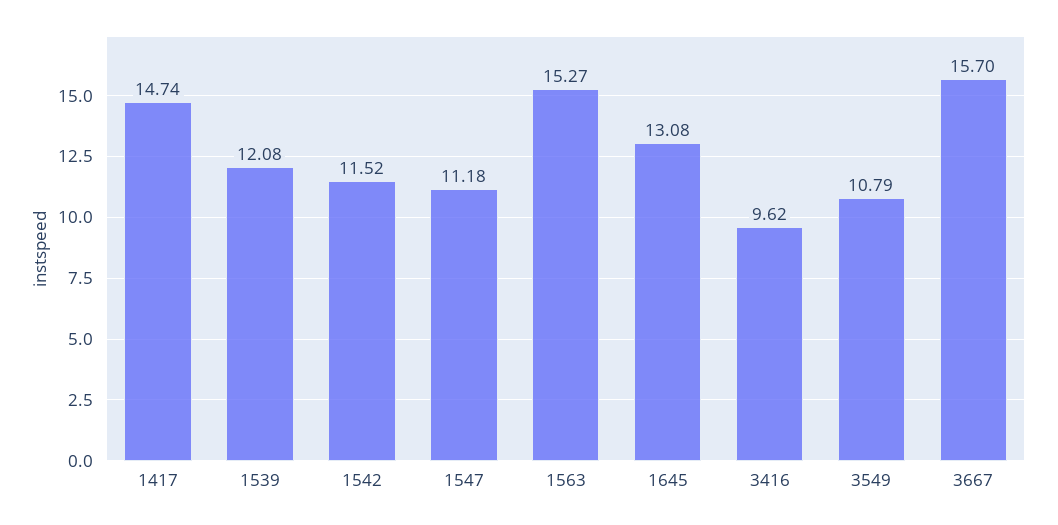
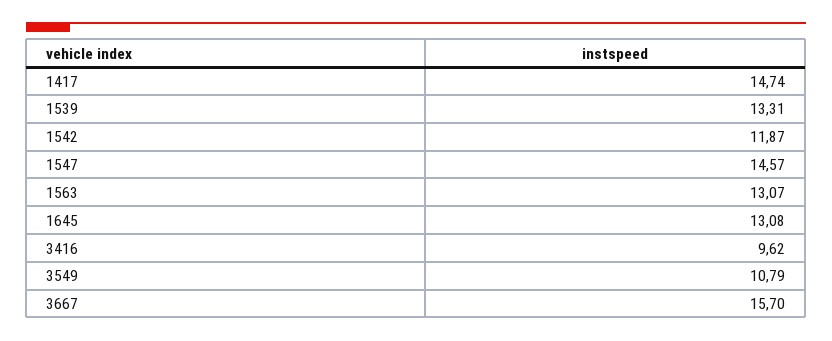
1539: 12.08 -> 13.31
1542: 11.52 -> 11.87
1547: 11.18 -> 14.57
1563: 15.27 -> 13.07

